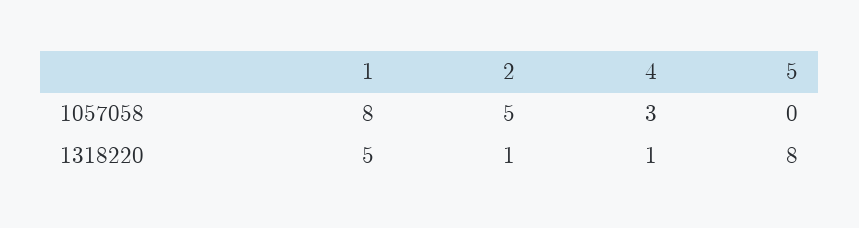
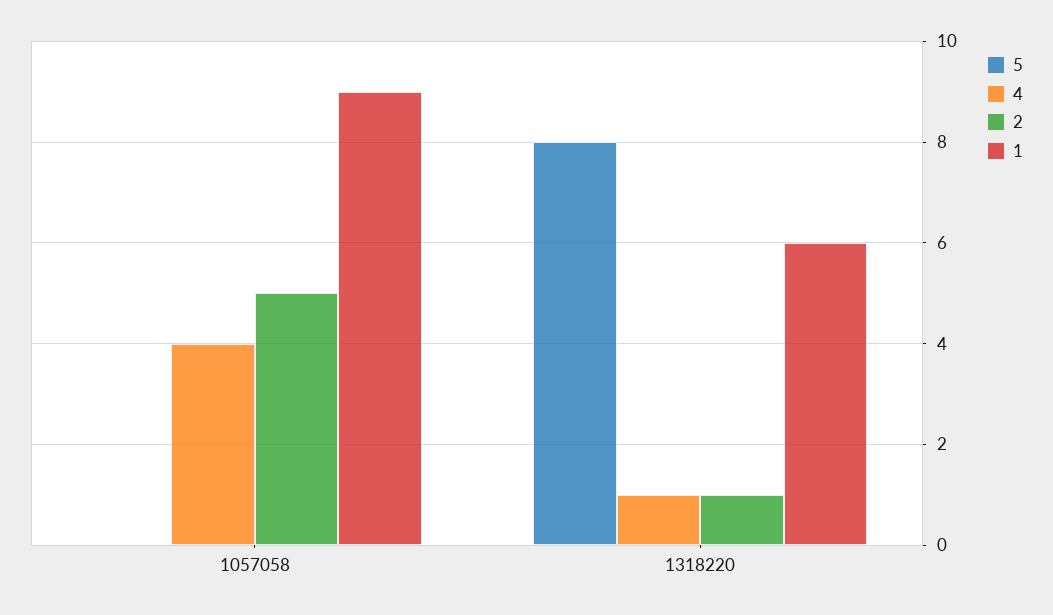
1, 1057058: 8 -> 9
4, 1057058: 3 -> 4
1, 1318220: 5 -> 6

